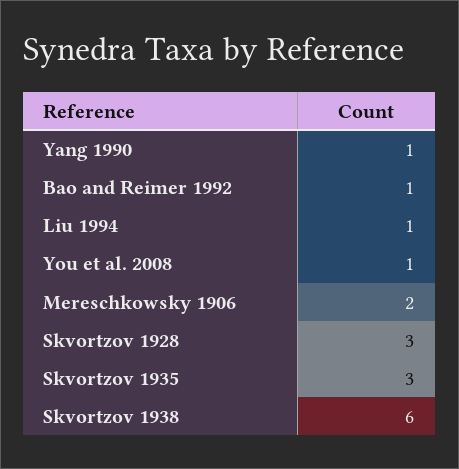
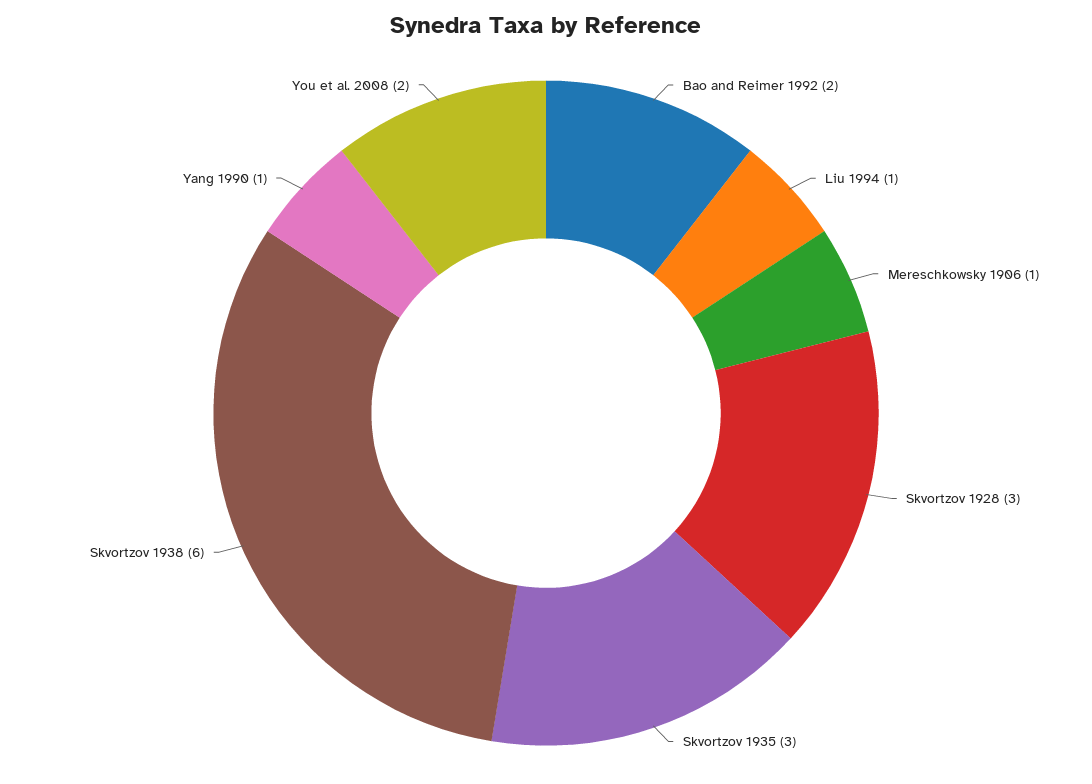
Bao and Reimer 1992: 1 -> 2
You et al. 2008: 1 -> 2
Mereschkowsky 1906: 2 -> 1

